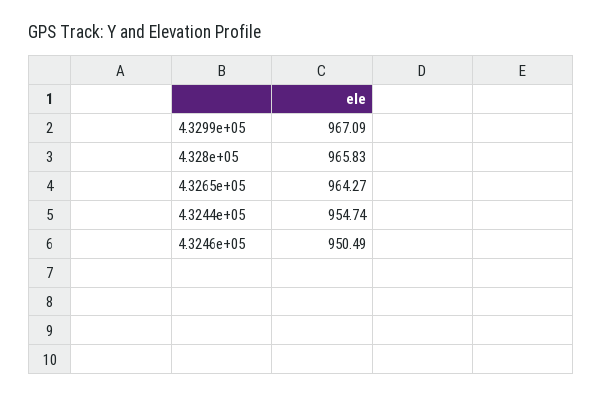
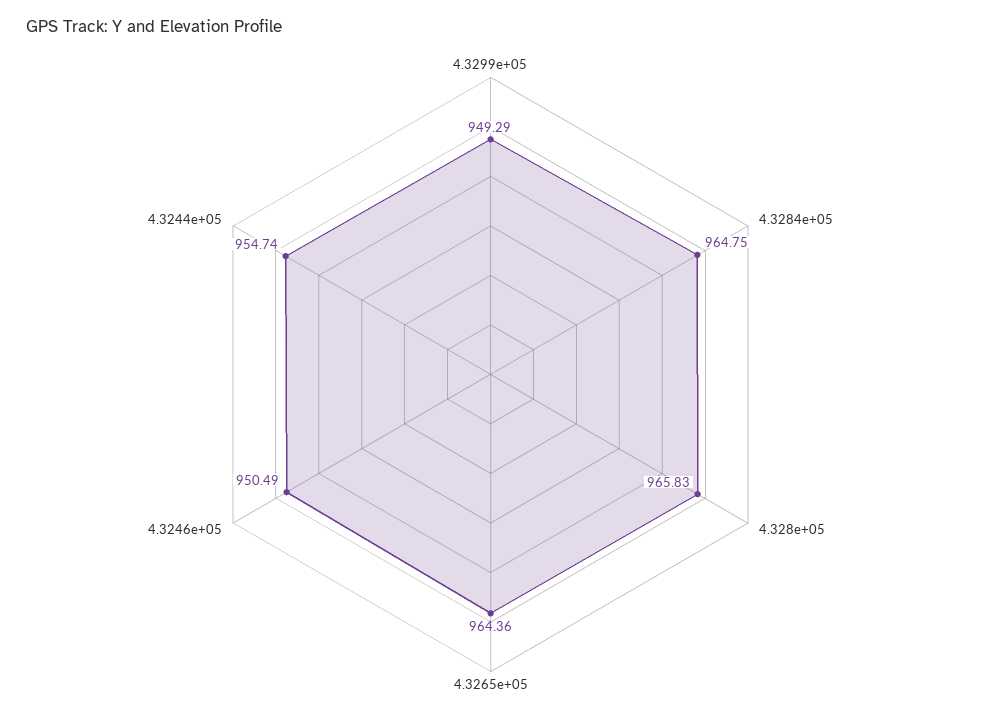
4.3299e+05: 967.09 -> 949.29
4.3265e+05: 964.27 -> 964.36
4.3284e+05: none -> 964.75

